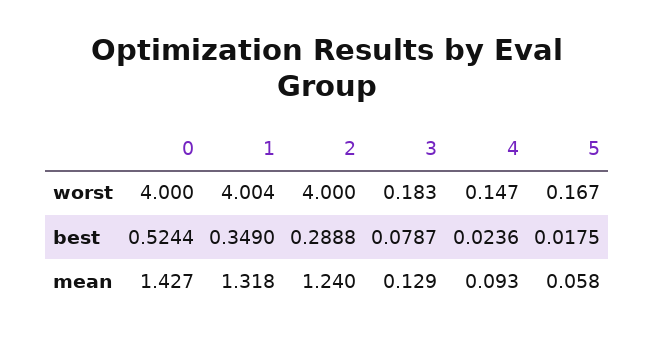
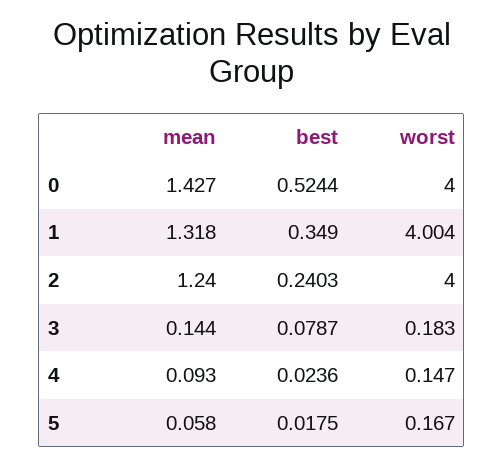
2, best: 0.2888 -> 0.2403
3, mean: 0.129 -> 0.144

